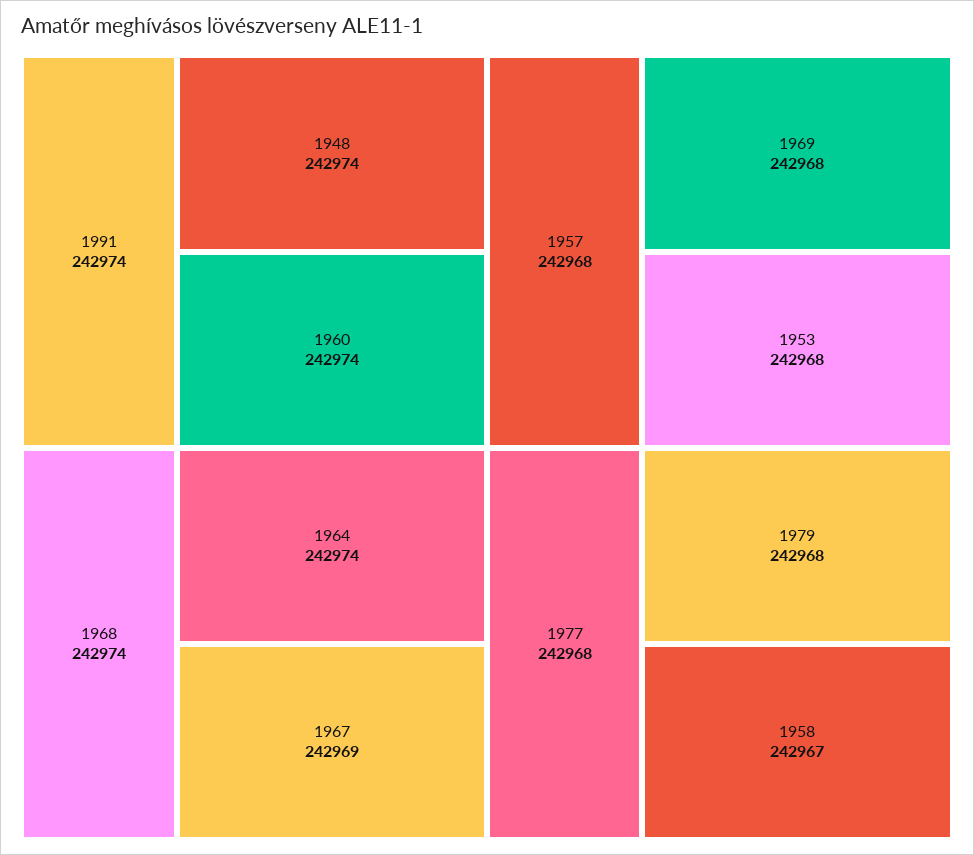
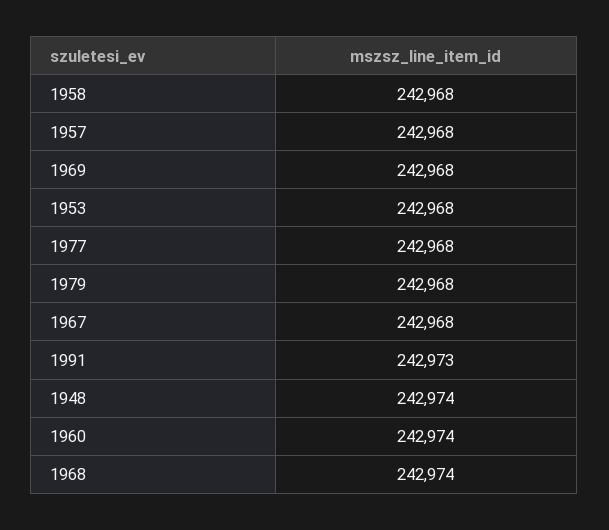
1991: 242974 -> 242973
1964: 242974 -> none
1967: 242969 -> 242968
1958: 242967 -> 242968

